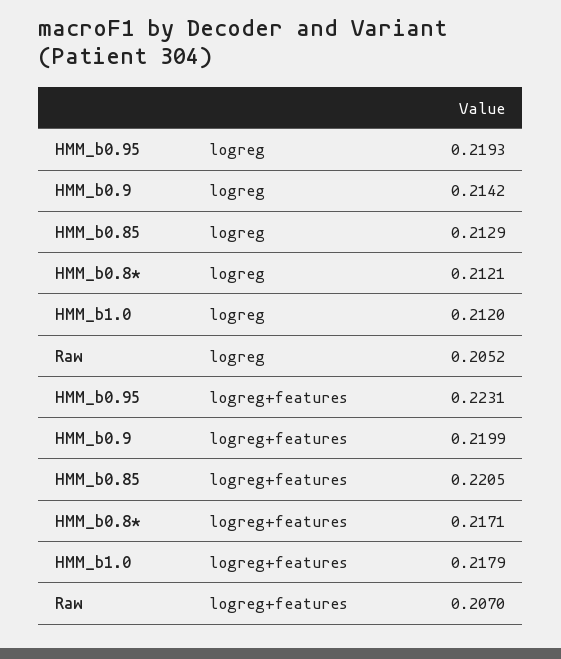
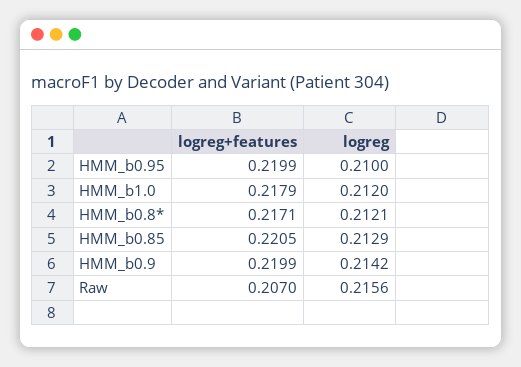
HMM_b0.95, logreg: 0.2193 -> 0.21
Raw, logreg: 0.2052 -> 0.2156
HMM_b0.95, logreg+features: 0.2231 -> 0.2199

